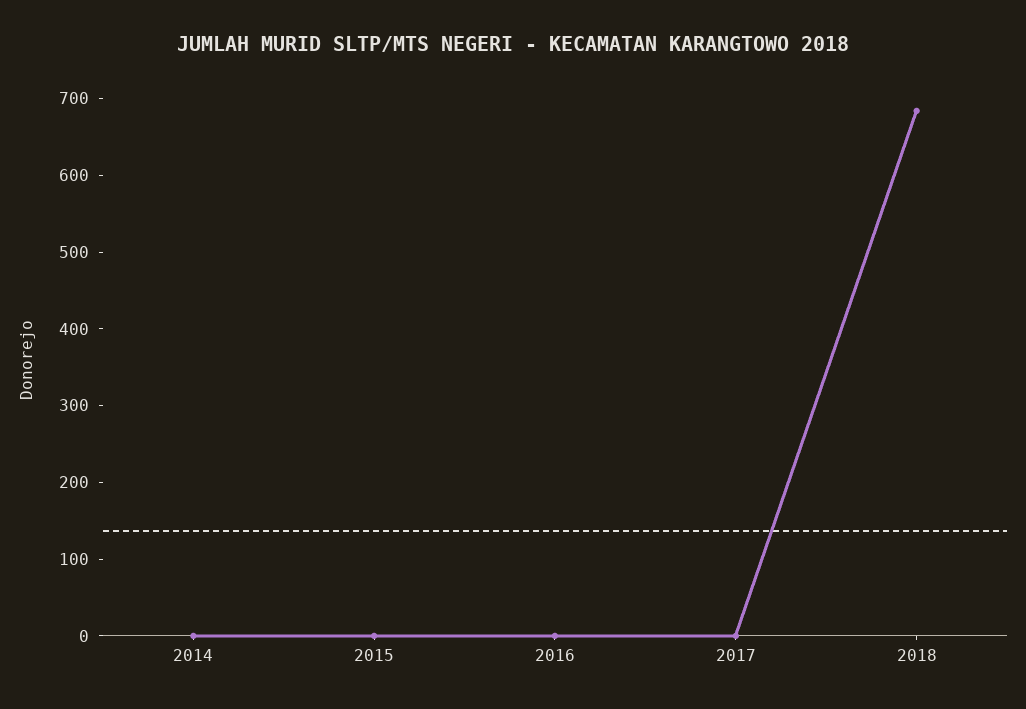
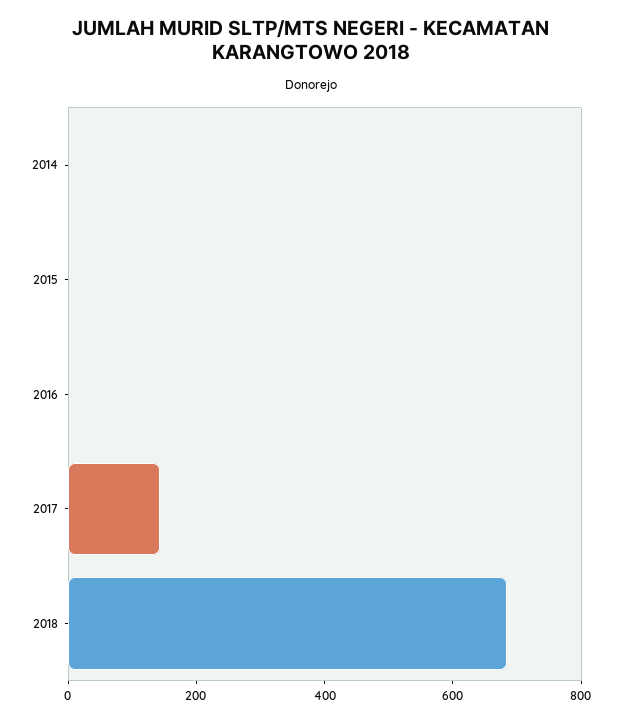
2017: 0 -> 150

